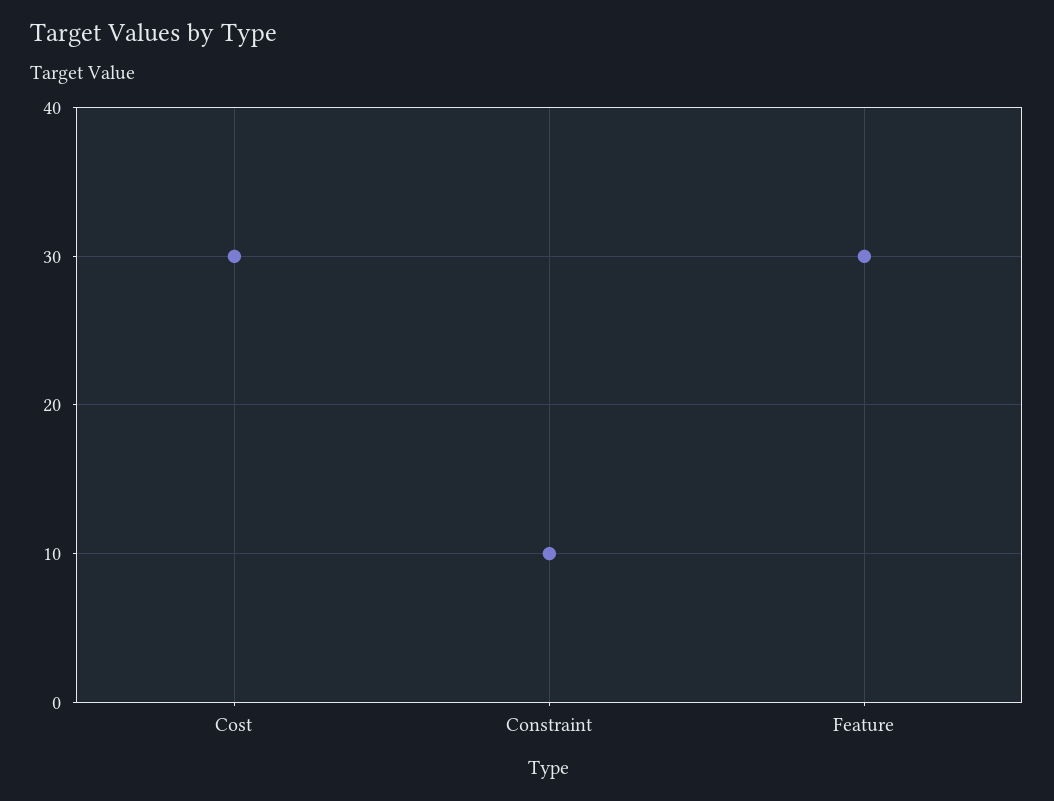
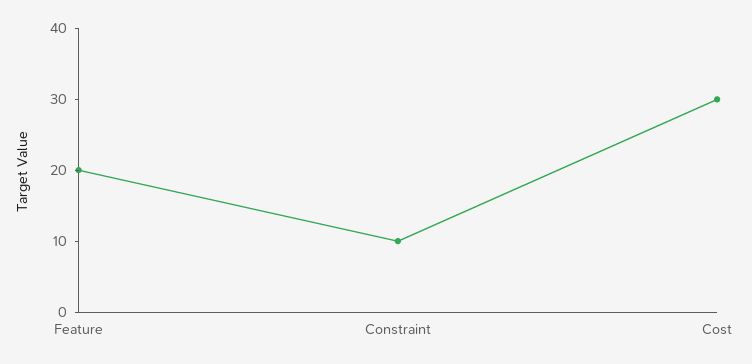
Feature: 30 -> 20

